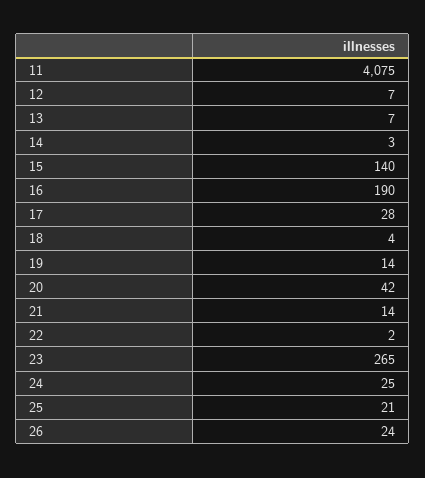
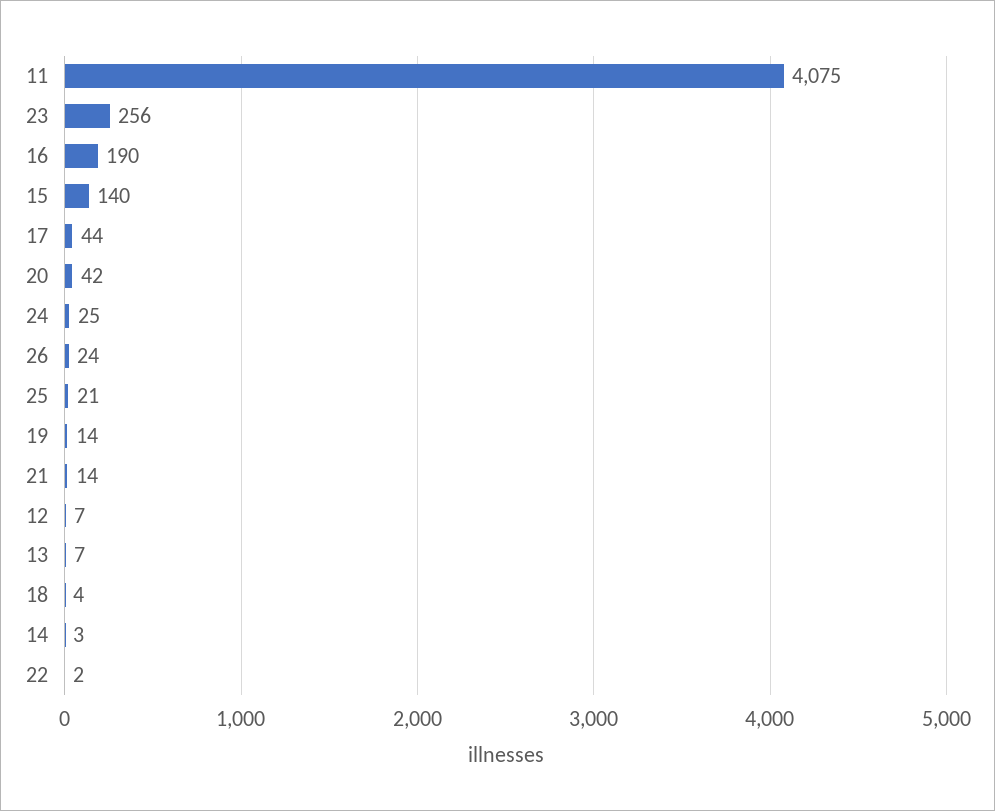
17: 28 -> 44
23: 265 -> 256

